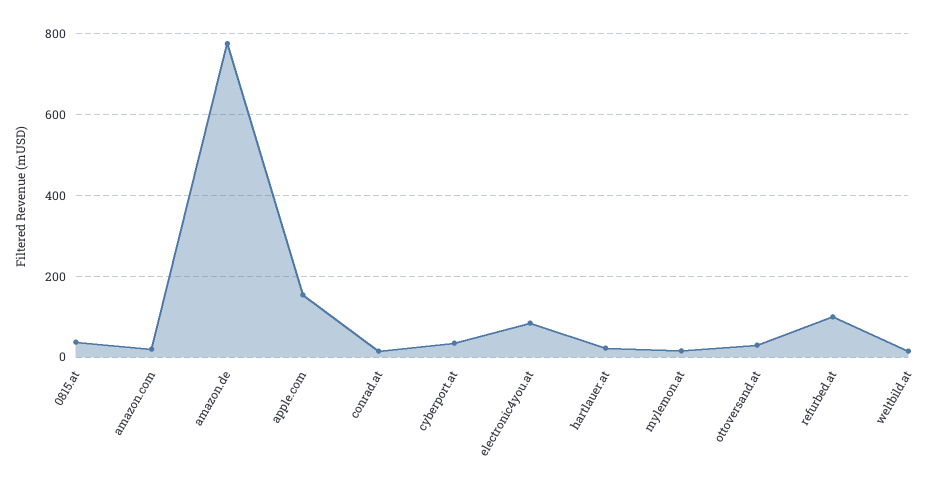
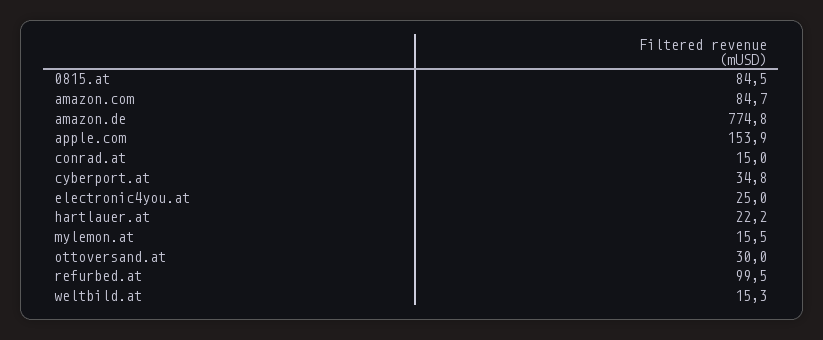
0815.at: 40 -> 84.5
amazon.com: 20 -> 84.7
electronic4you.at: 80 -> 25

